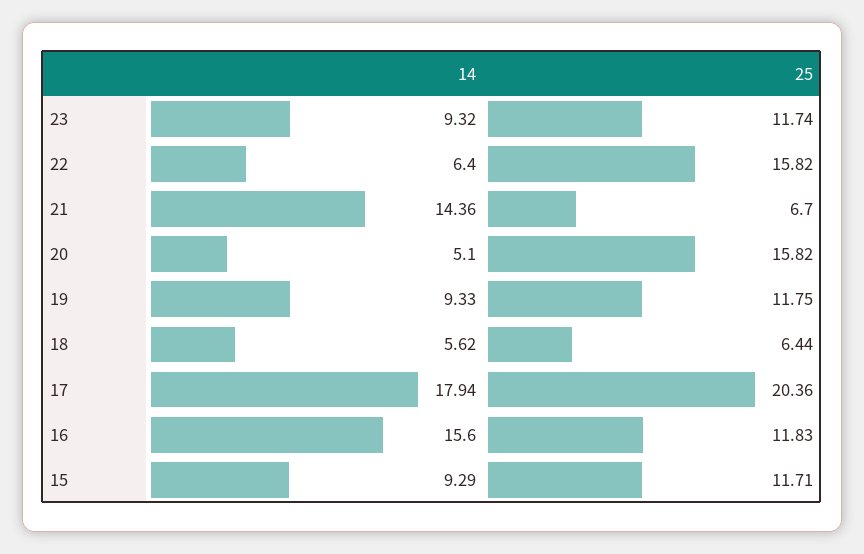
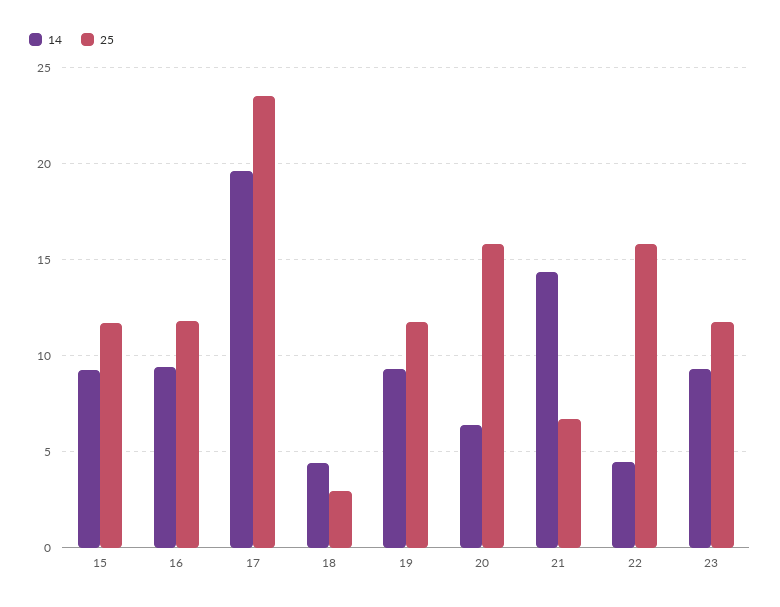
14, 22: 6.4 -> 4.5
14, 20: 5.1 -> 6.5
14, 18: 5.62 -> 4.5
25, 18: 6.44 -> 3
14, 17: 17.94 -> 19.5
25, 17: 20.36 -> 23.5
14, 16: 15.6 -> 9.5

